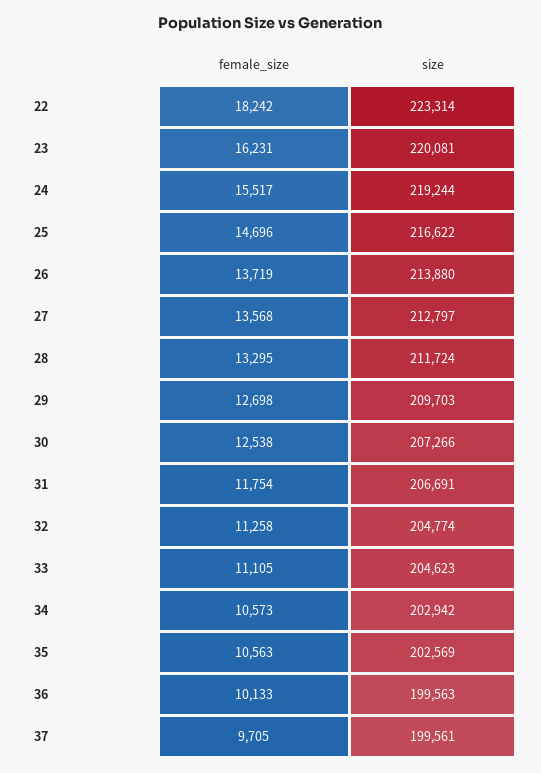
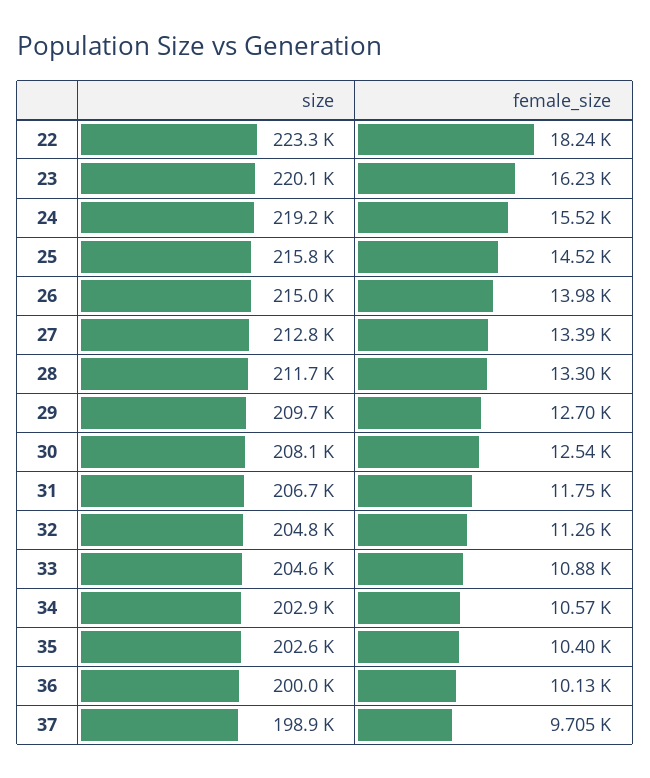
female_size, 25: 14696 -> 14520
size, 25: 216622 -> 215800
female_size, 26: 13719 -> 13980
size, 26: 213880 -> 215000
female_size, 27: 13568 -> 13390
size, 30: 207266 -> 208100
female_size, 33: 11105 -> 10880
female_size, 35: 10563 -> 10400
size, 36: 199563 -> 200000
size, 37: 199561 -> 198900

